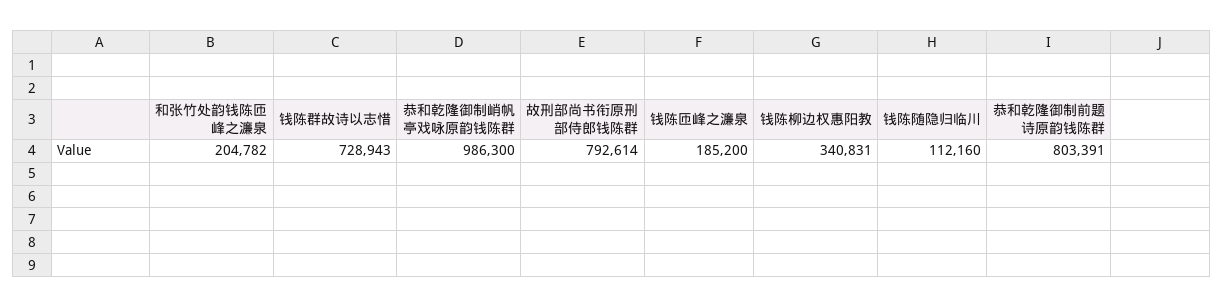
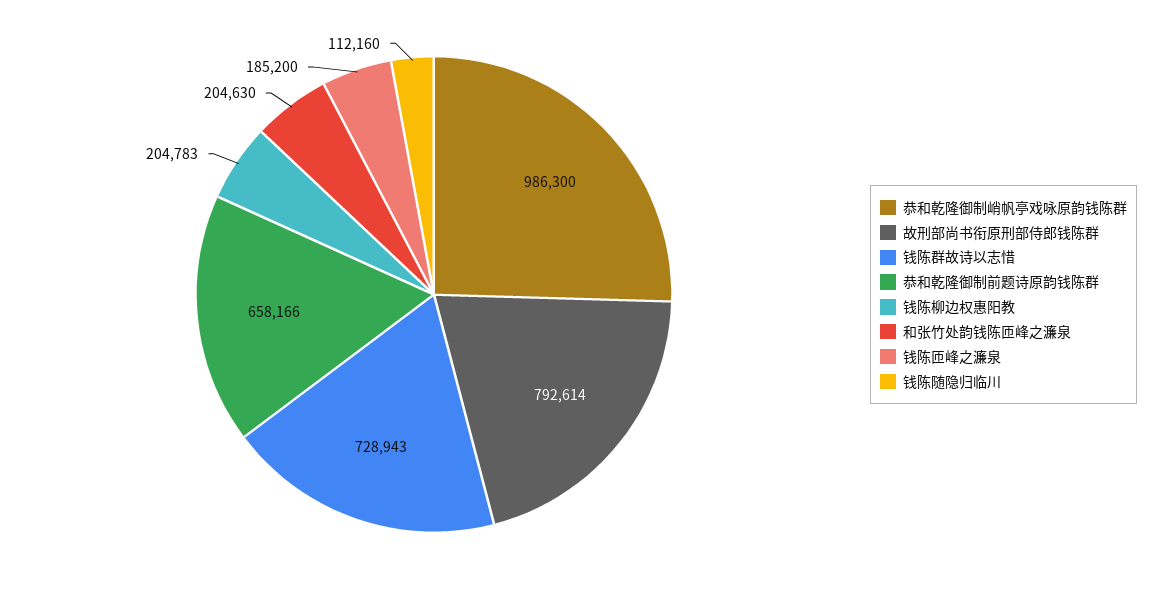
和张竹处韵钱陈匝峰之濂泉: 204782 -> 204630
钱陈柳边权惠阳教: 340831 -> 204783
恭和乾隆御制前题诗原韵钱陈群: 803391 -> 658166

